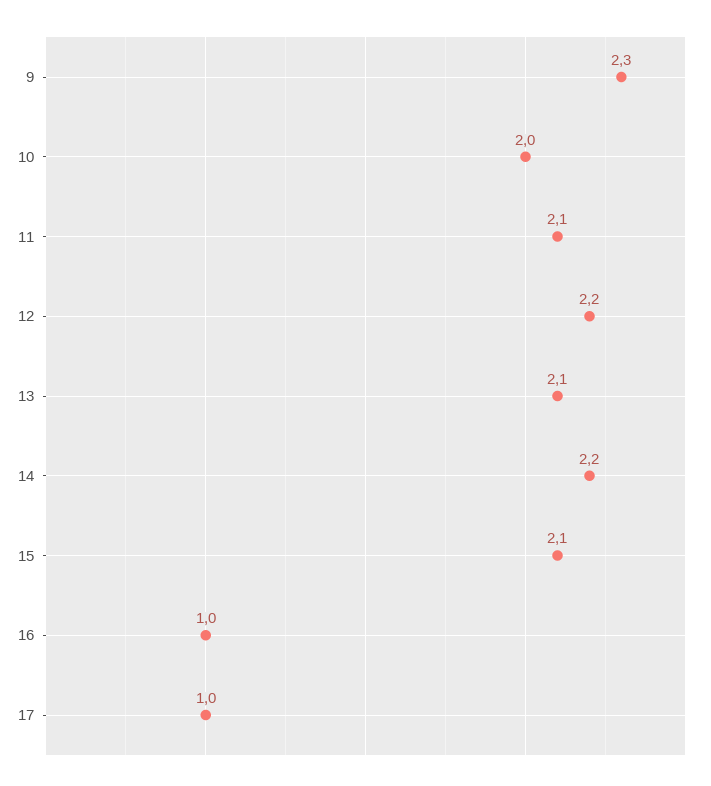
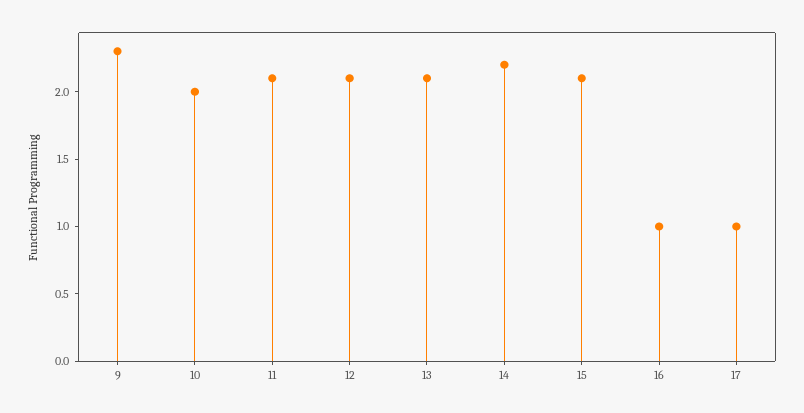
12: 2.2 -> 2.1

